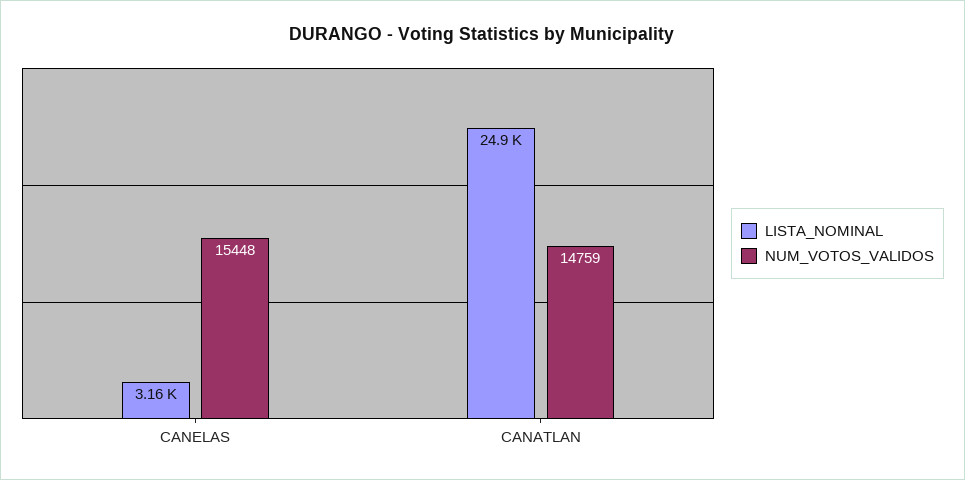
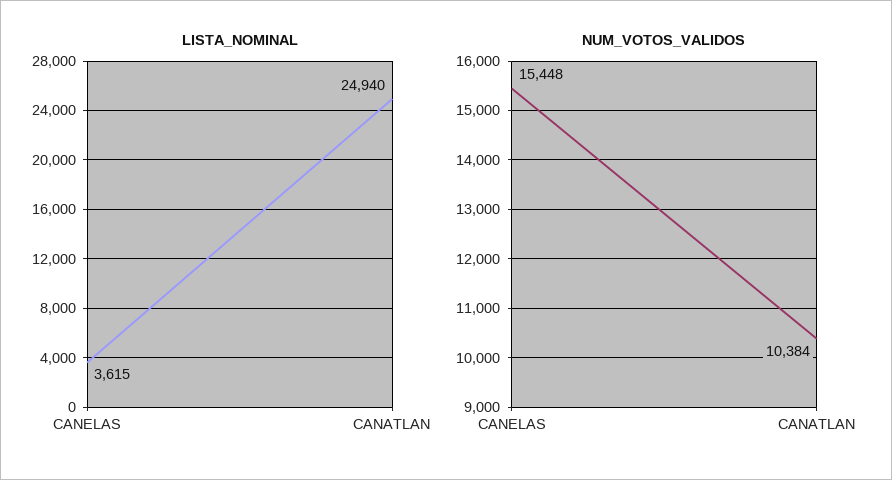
LISTA_NOMINAL, CANELAS: 3160 -> 3615
NUM_VOTOS_VALIDOS, CANATLAN: 14759 -> 10384

